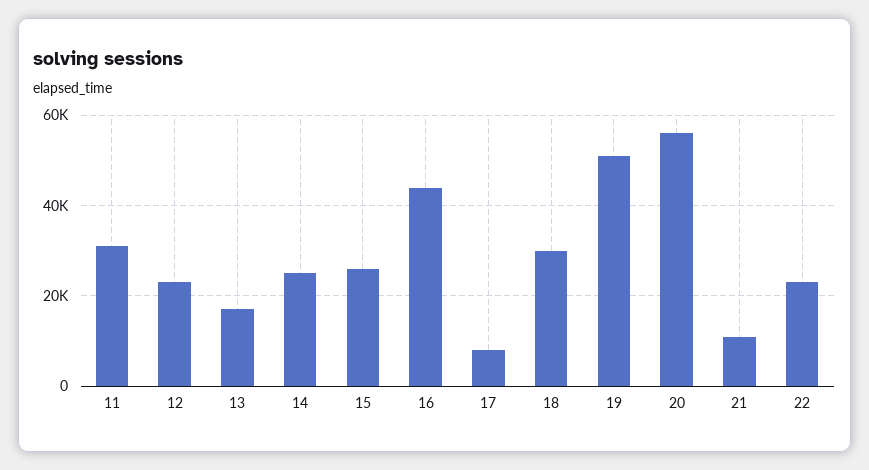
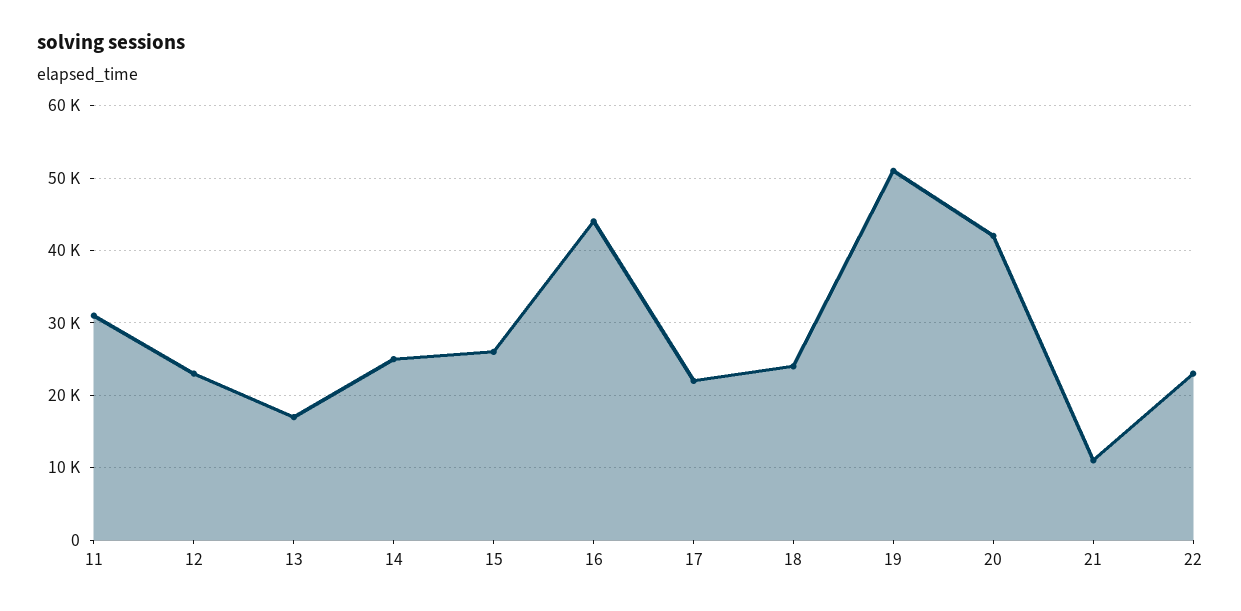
17: 8000 -> 22000
18: 30000 -> 24000
20: 56000 -> 42000

